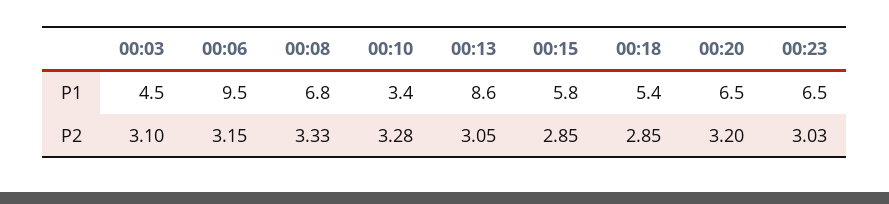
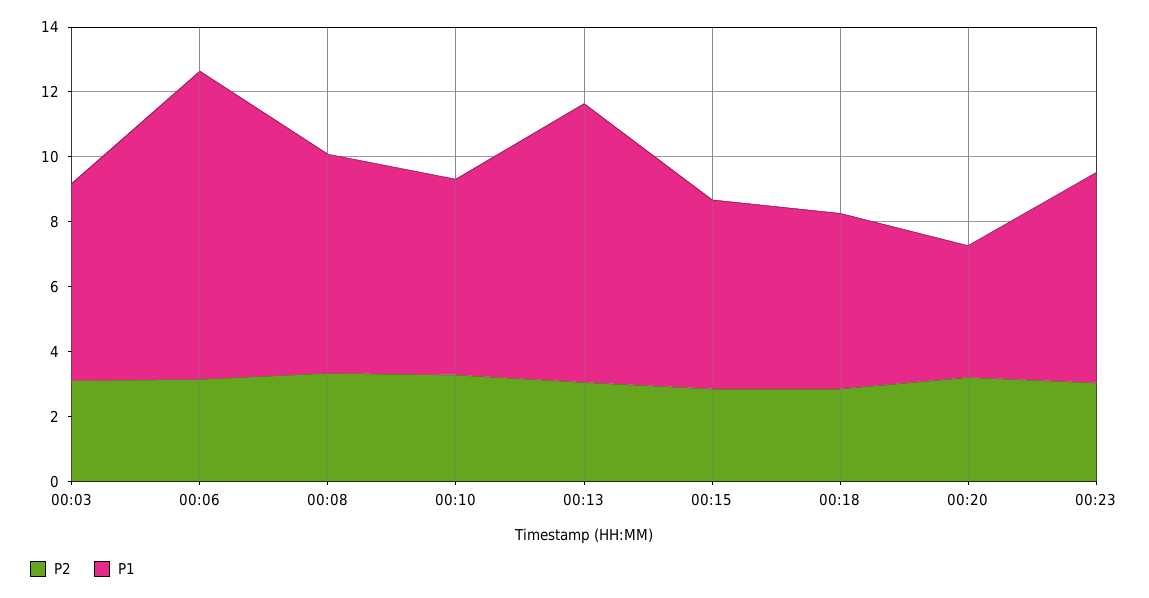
P1, 00:03: 4.5 -> 6
P1, 00:10: 3.4 -> 6
P1, 00:20: 6.5 -> 4

